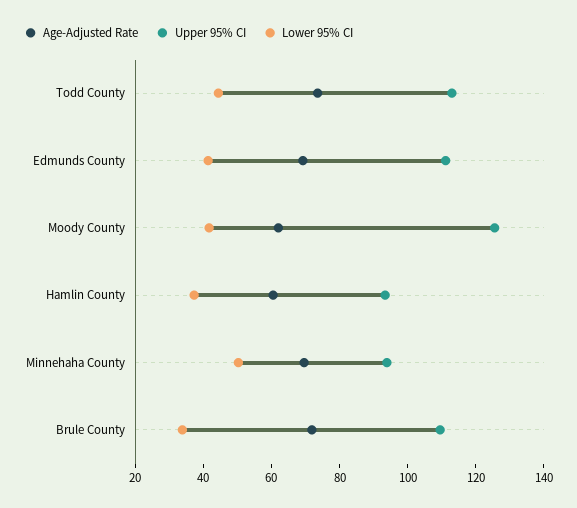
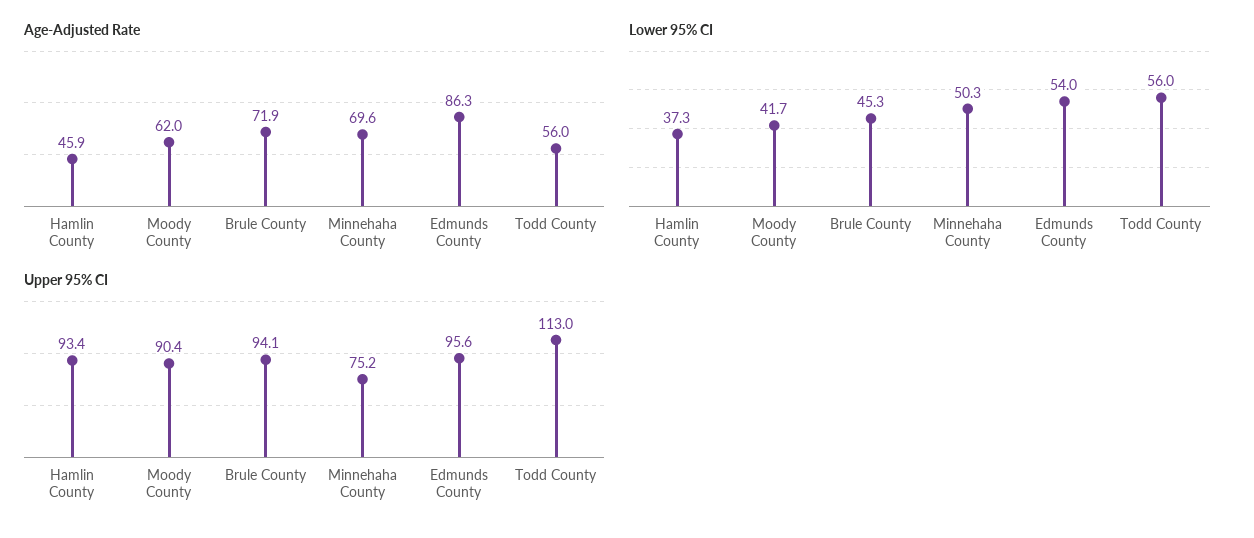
Age-Adjusted Rate, Todd County: 75 -> 56
Lower 95% CI, Todd County: 45 -> 56
Age-Adjusted Rate, Edmunds County: 70 -> 86.3
Upper 95% CI, Edmunds County: 110 -> 95.6
Lower 95% CI, Edmunds County: 40 -> 54
Upper 95% CI, Moody County: 125 -> 90.4
Age-Adjusted Rate, Hamlin County: 60 -> 45.9
Upper 95% CI, Minnehaha County: 95 -> 75.2
Upper 95% CI, Brule County: 110 -> 94.1
Lower 95% CI, Brule County: 35 -> 45.3

